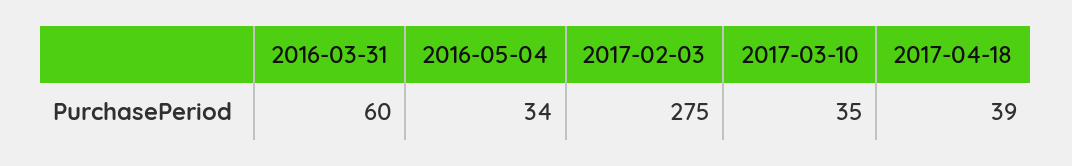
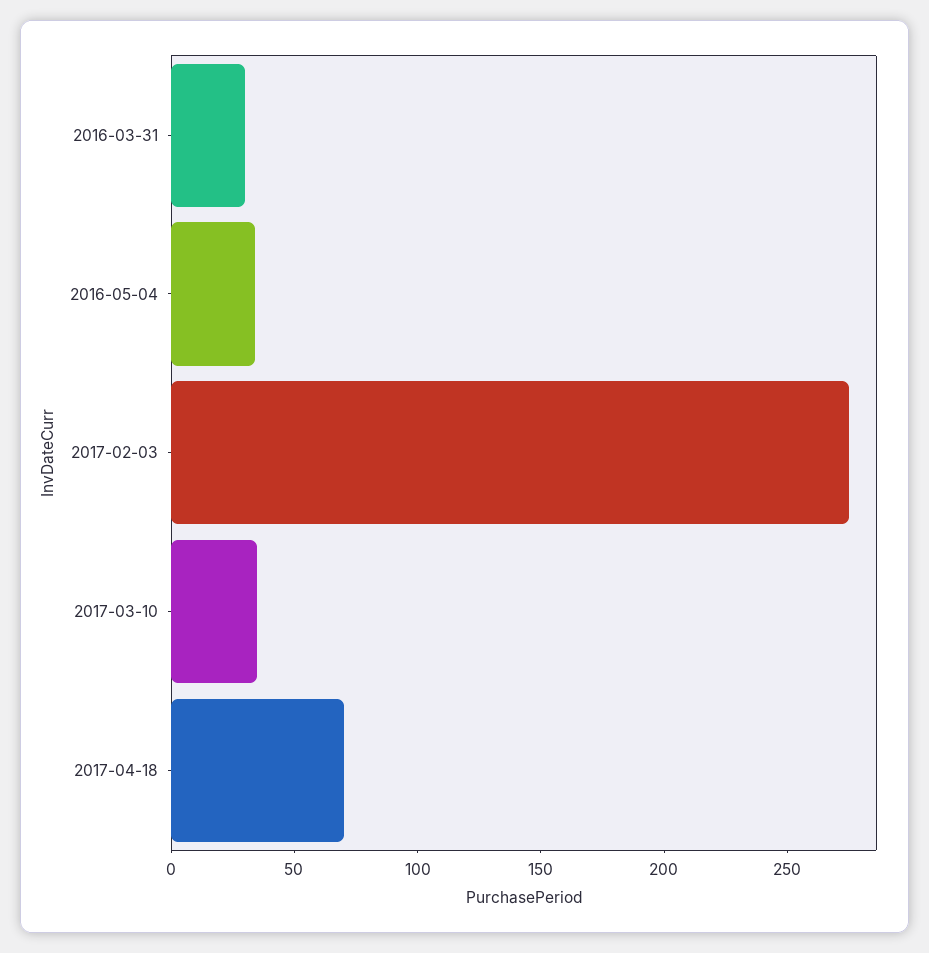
2016-03-31: 60 -> 30
2017-04-18: 39 -> 70

